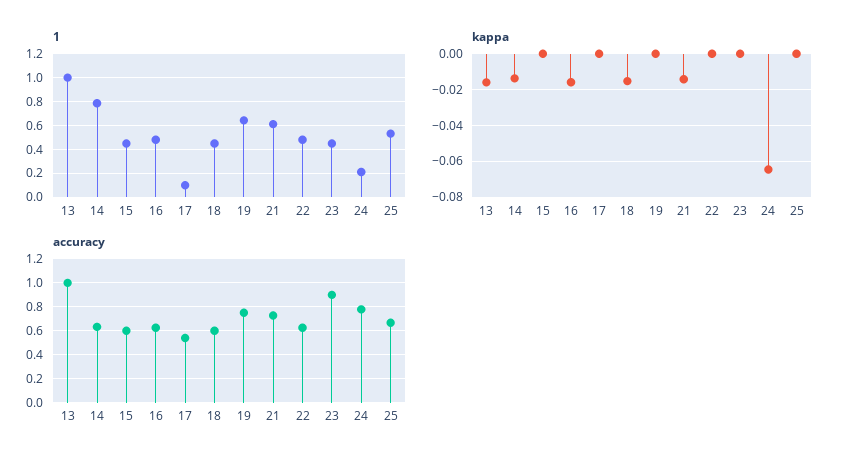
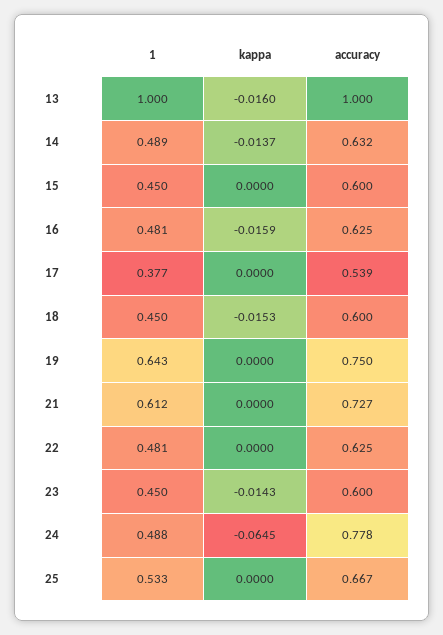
1, 14: 0.8 -> 0.489
1, 17: 0.1 -> 0.377
1, 24: 0.2 -> 0.488
kappa, 21: -0.015 -> 0
kappa, 23: 0 -> -0.0143
accuracy, 23: 0.9 -> 0.6

